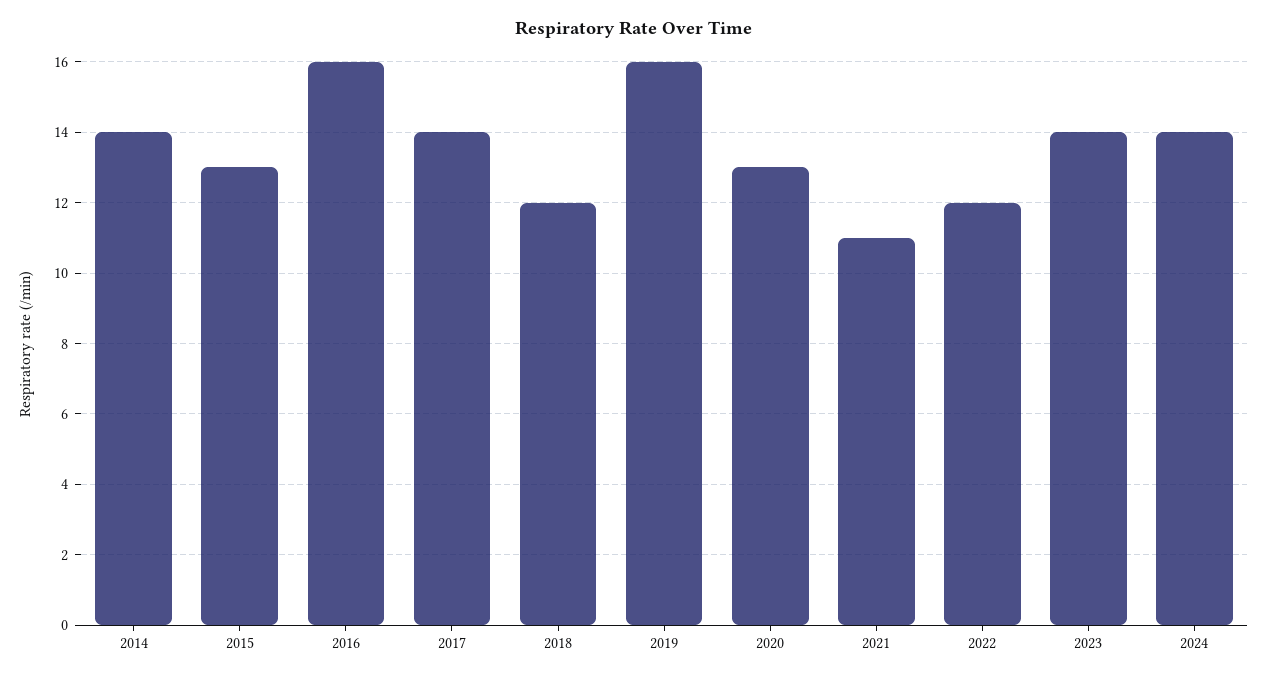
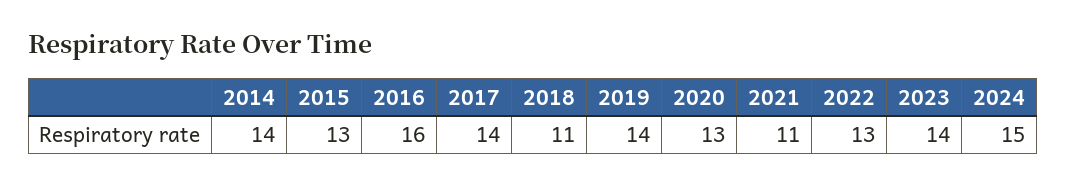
2018: 12 -> 11
2019: 16 -> 14
2022: 12 -> 13
2024: 14 -> 15

